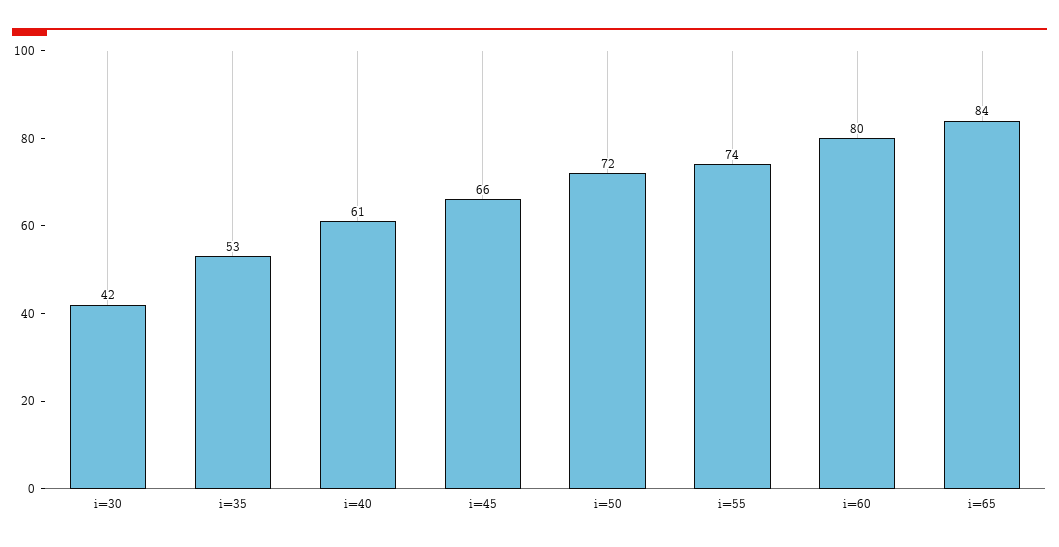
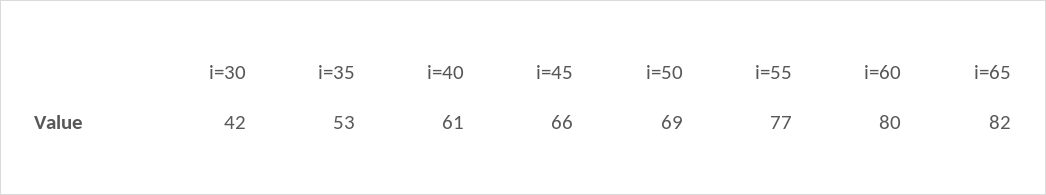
i=50: 72 -> 69
i=55: 74 -> 77
i=65: 84 -> 82

